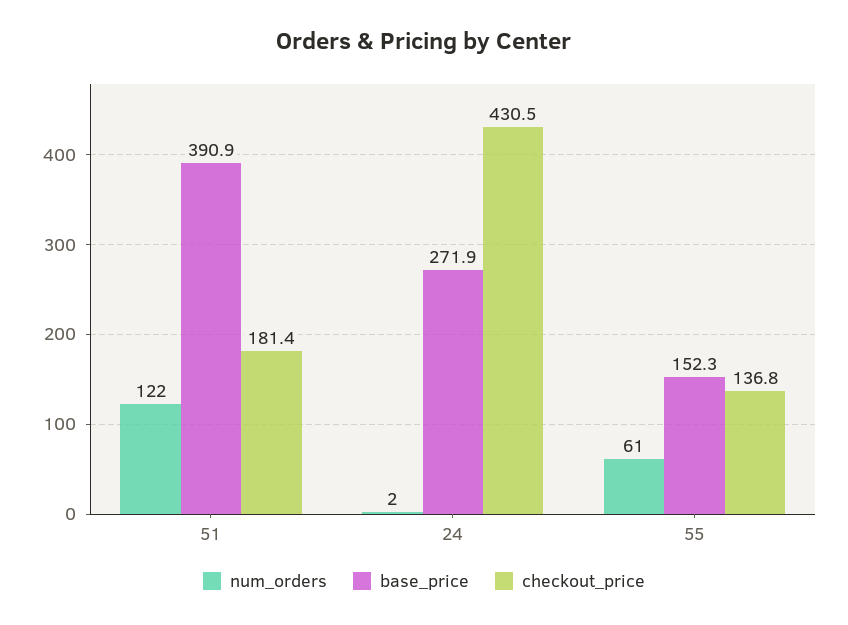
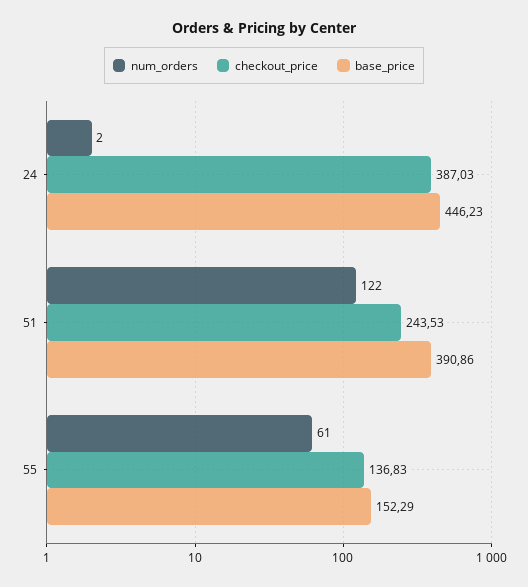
checkout_price, 51: 181.4 -> 243.53
base_price, 24: 271.9 -> 446.23
checkout_price, 24: 430.5 -> 387.03

